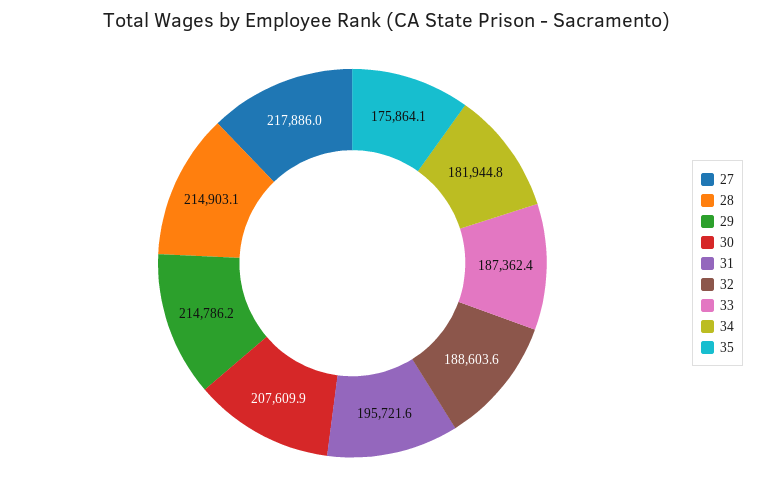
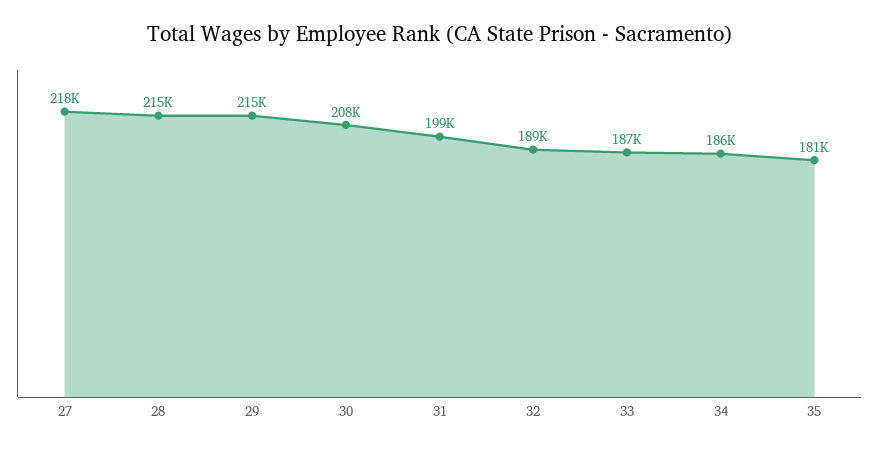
31: 195721.6 -> 199000
34: 181944.8 -> 186000
35: 175864.1 -> 181000

